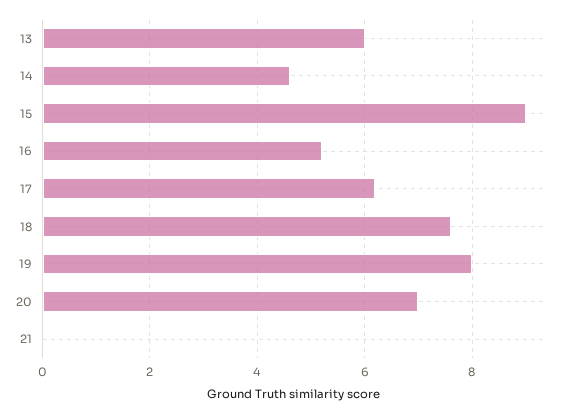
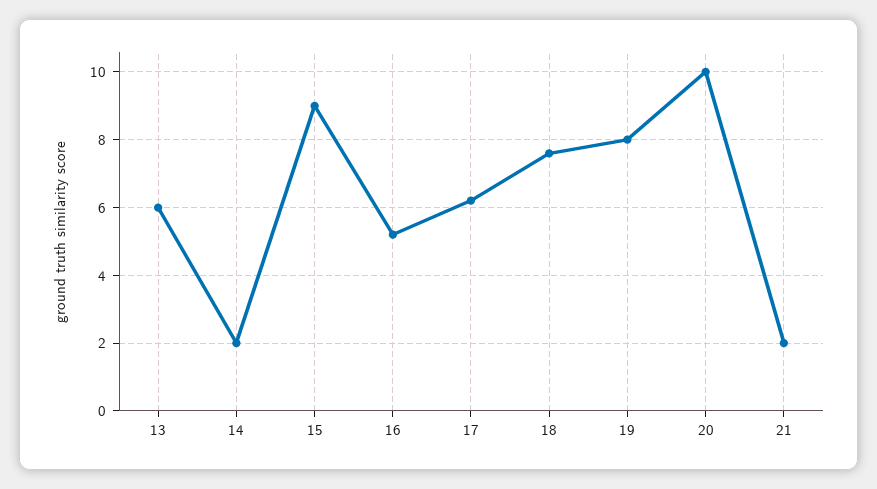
14: 4.5 -> 2
20: 7 -> 10
21: 0 -> 2

